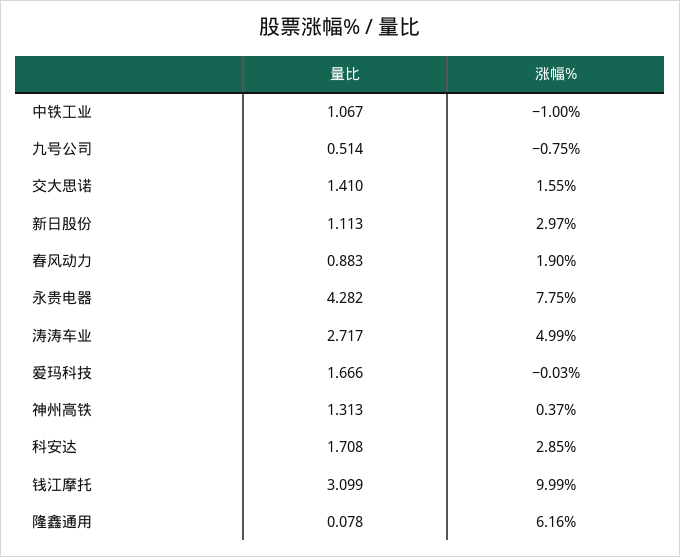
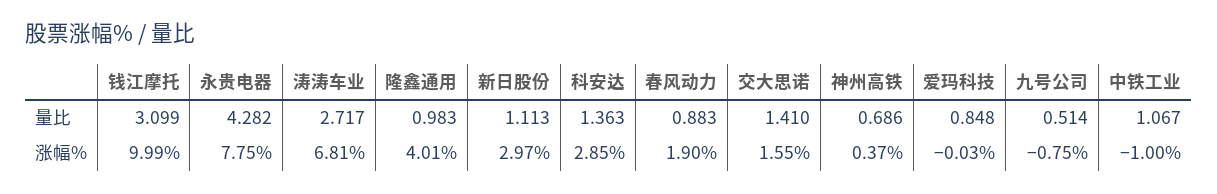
涨幅%, 涛涛车业: 4.99 -> 6.81
量比, 爱玛科技: 1.666 -> 0.848
量比, 神州高铁: 1.313 -> 0.686
量比, 科安达: 1.708 -> 1.363
量比, 隆鑫通用: 0.078 -> 0.983
涨幅%, 隆鑫通用: 6.16 -> 4.01

